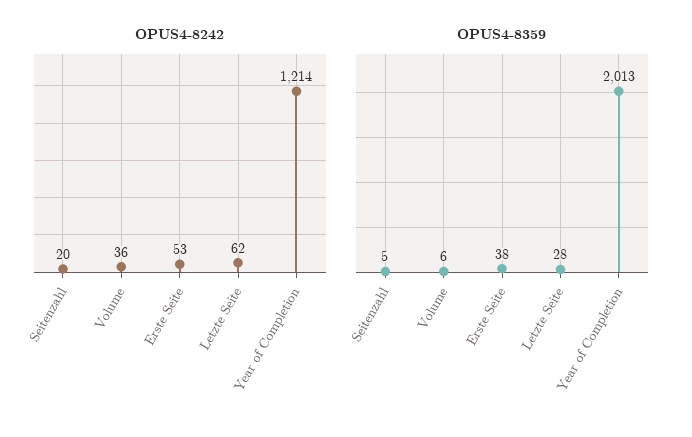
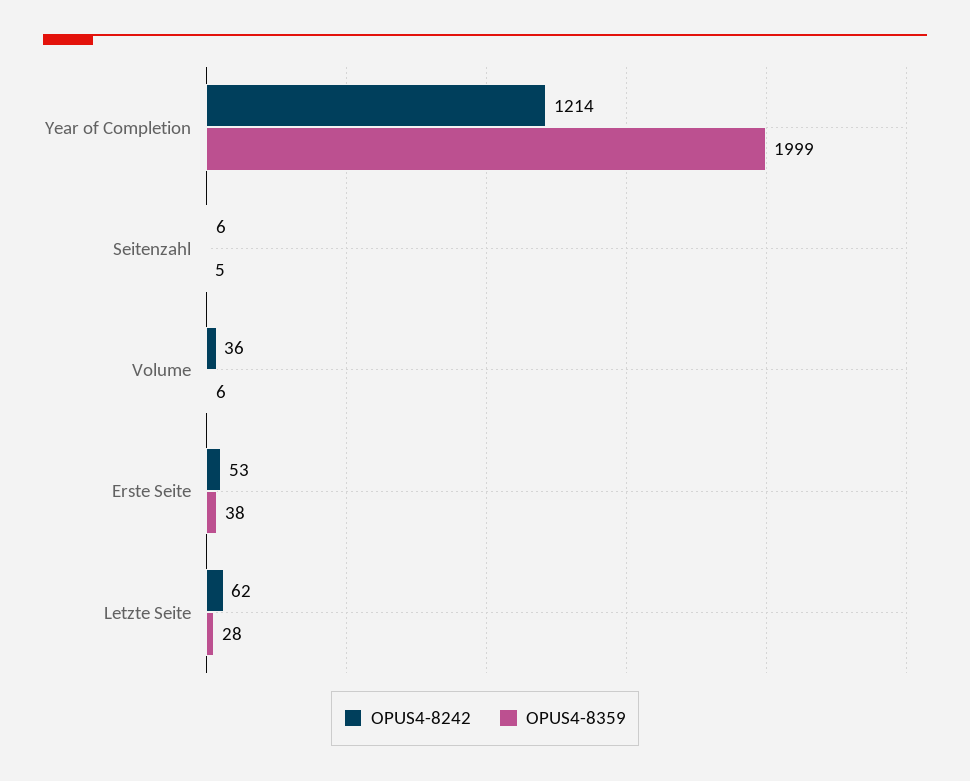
OPUS4-8242, Seitenzahl: 20 -> 6
OPUS4-8359, Year of Completion: 2013 -> 1999

